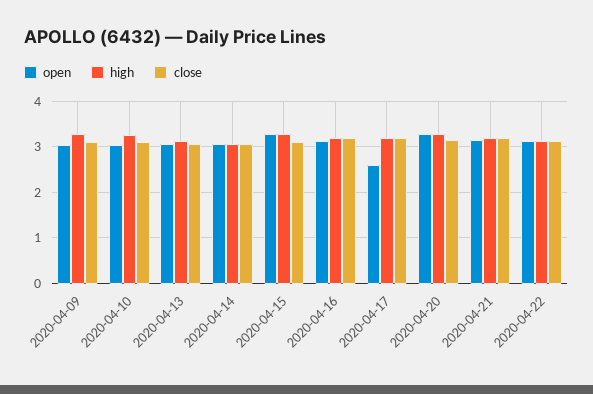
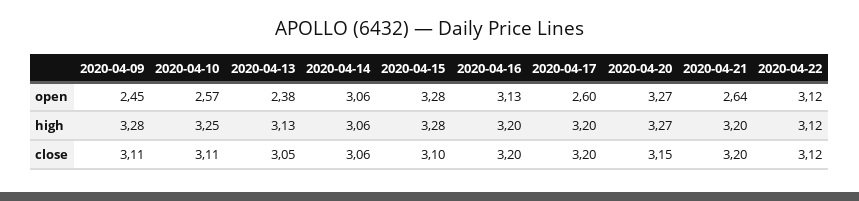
open, 2020-04-09: 3 -> 2.45
open, 2020-04-10: 3 -> 2.57
open, 2020-04-13: 3 -> 2.38
open, 2020-04-21: 3.2 -> 2.64

